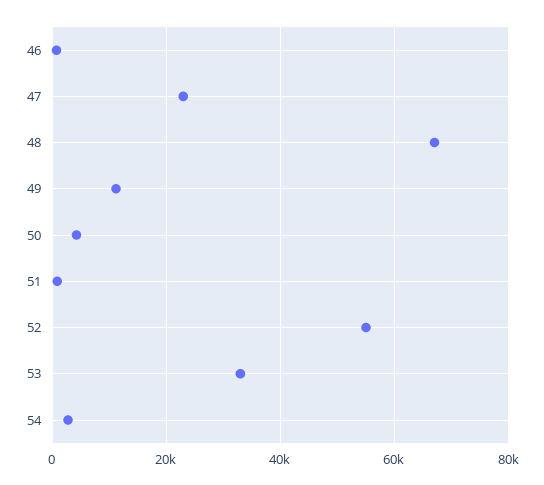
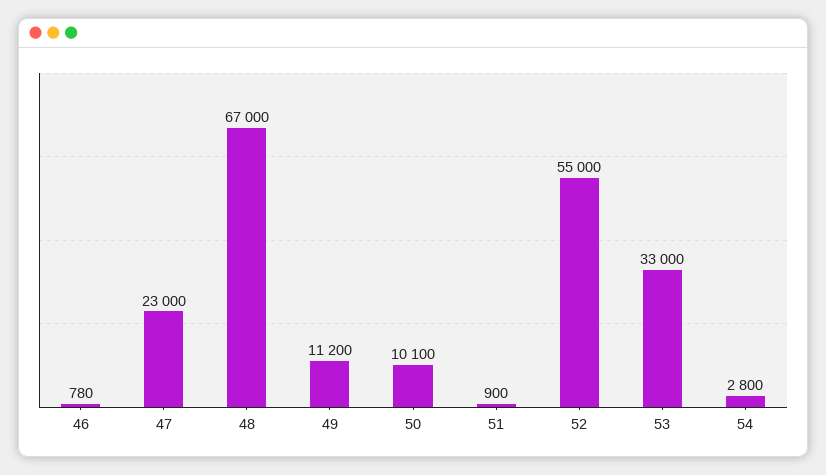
50: 4000 -> 10100

